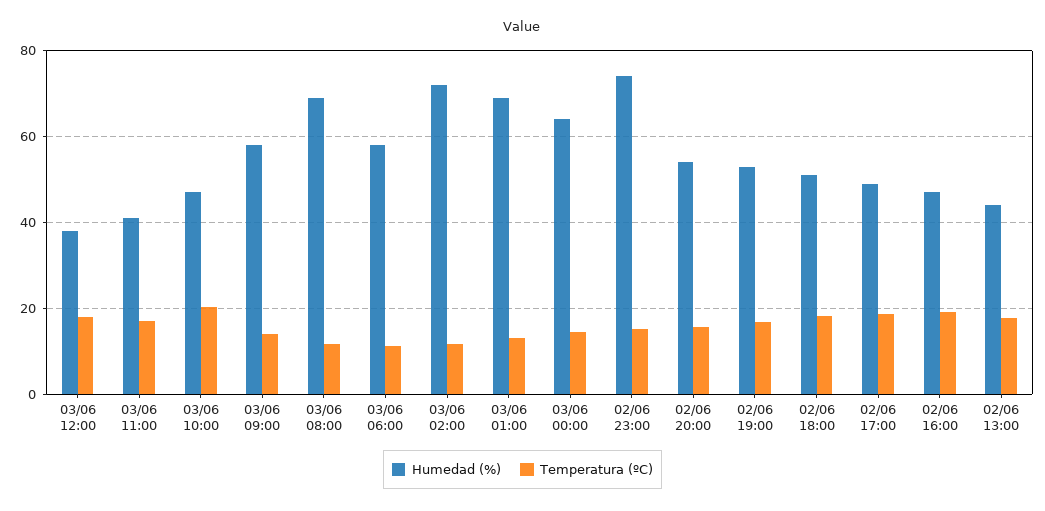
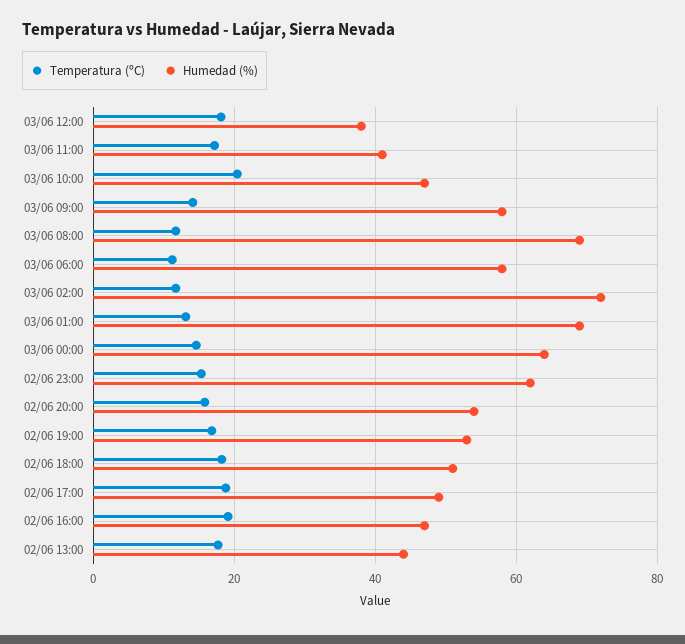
Humedad (%), 02/06 23:00: 74 -> 62

